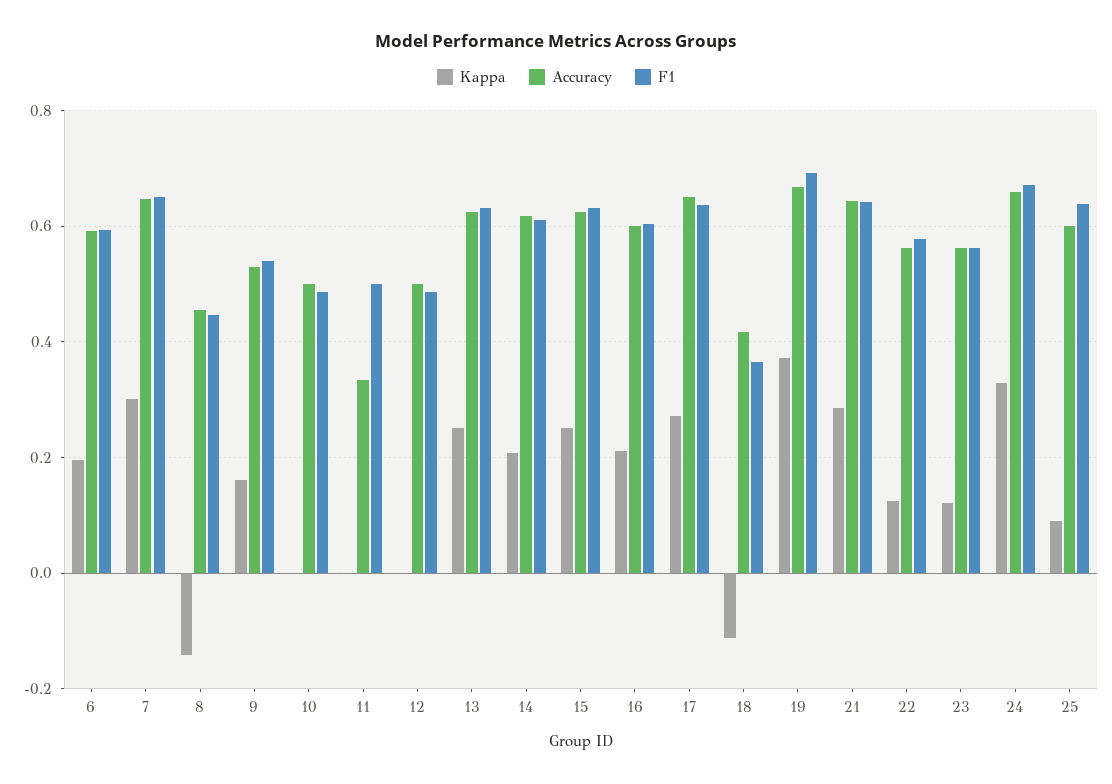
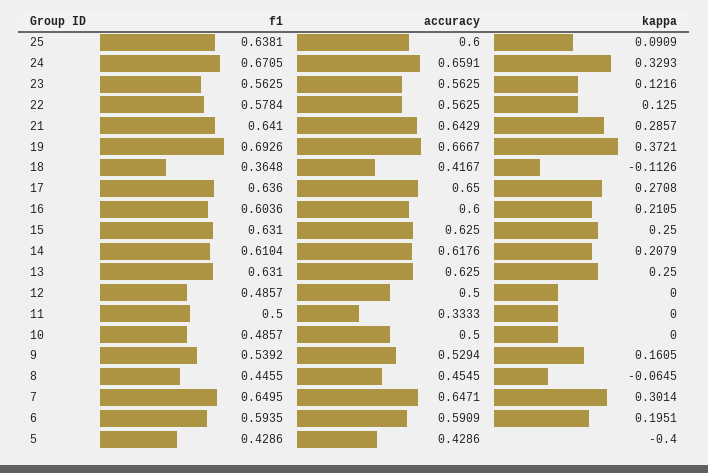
Kappa, 8: -0.14 -> -0.0645
F1, 5: none -> 0.4286
Accuracy, 5: none -> 0.4286
Kappa, 5: none -> -0.4

